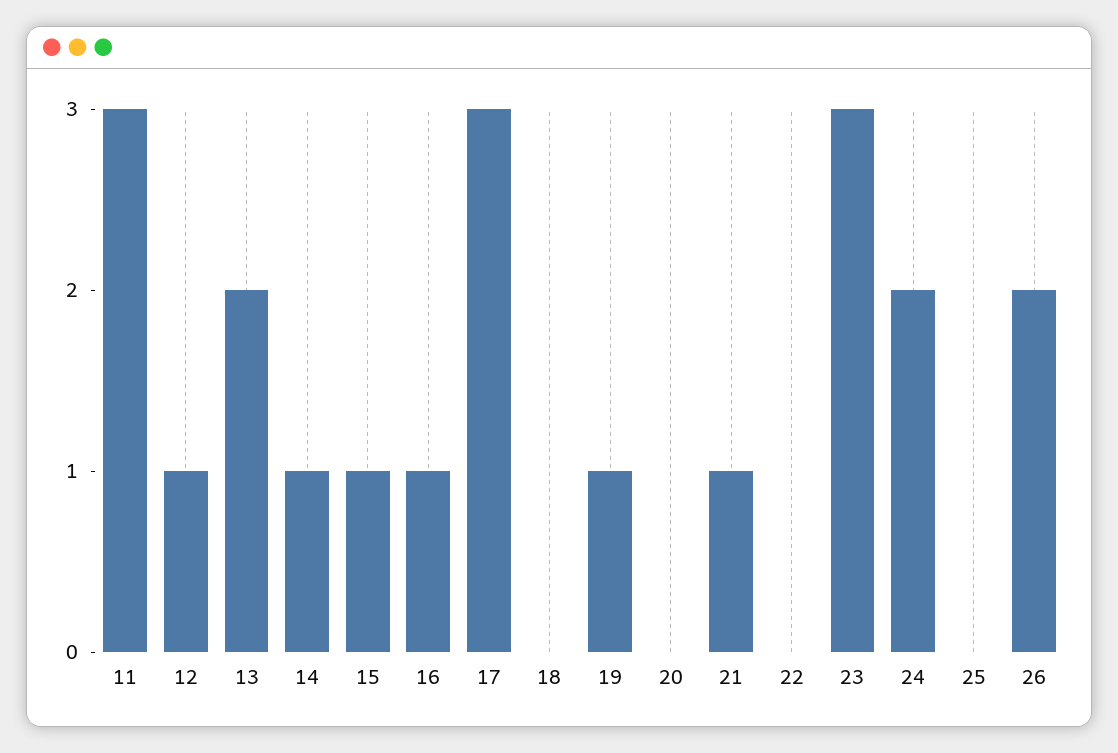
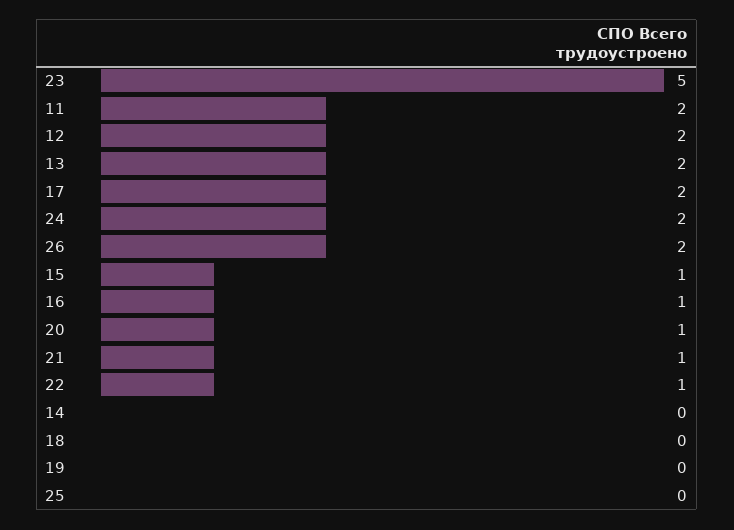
11: 3 -> 2
12: 1 -> 2
14: 1 -> 0
17: 3 -> 2
19: 1 -> 0
20: 0 -> 1
22: 0 -> 1
23: 3 -> 5

